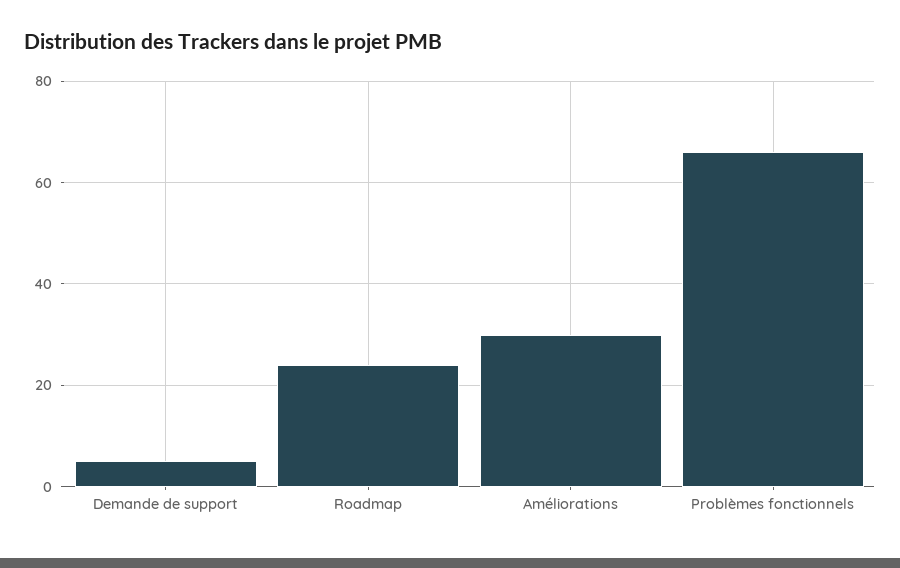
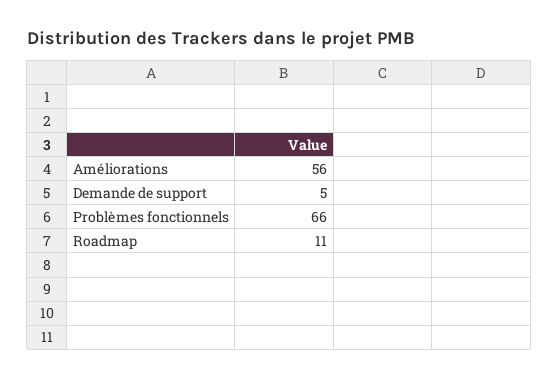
Roadmap: 25 -> 11
Améliorations: 30 -> 56

